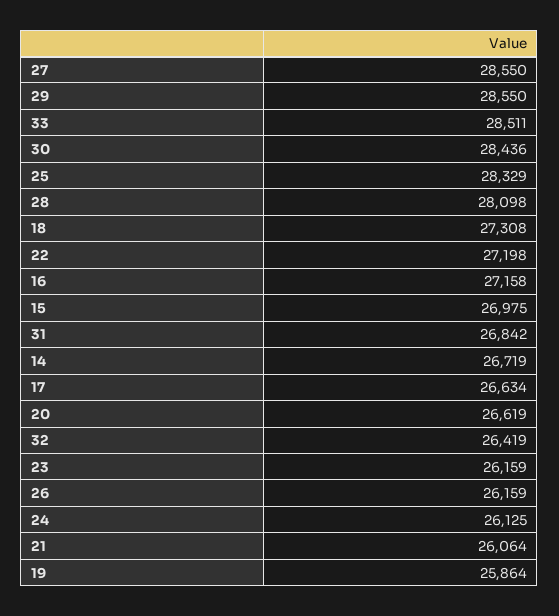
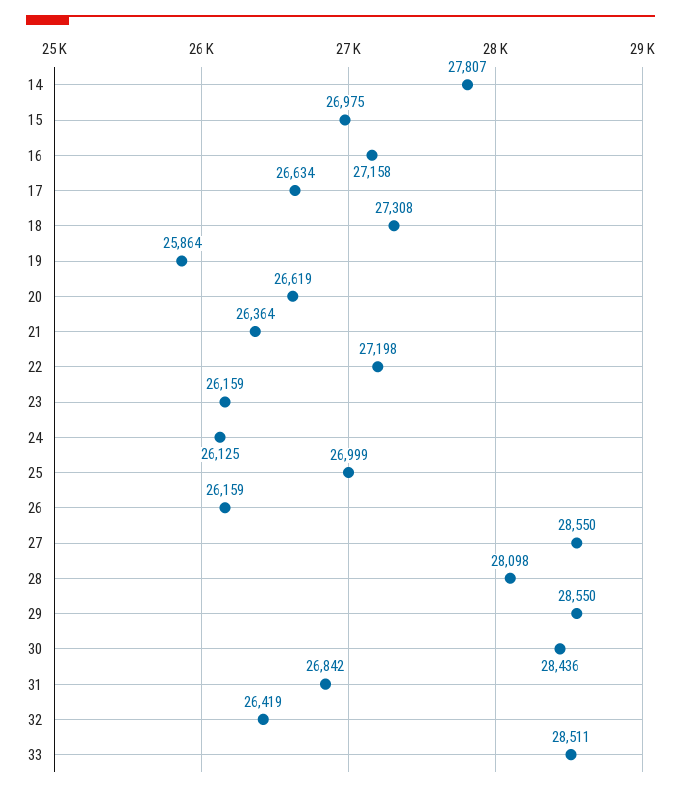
25: 28329 -> 26999
14: 26719 -> 27807
21: 26064 -> 26364

